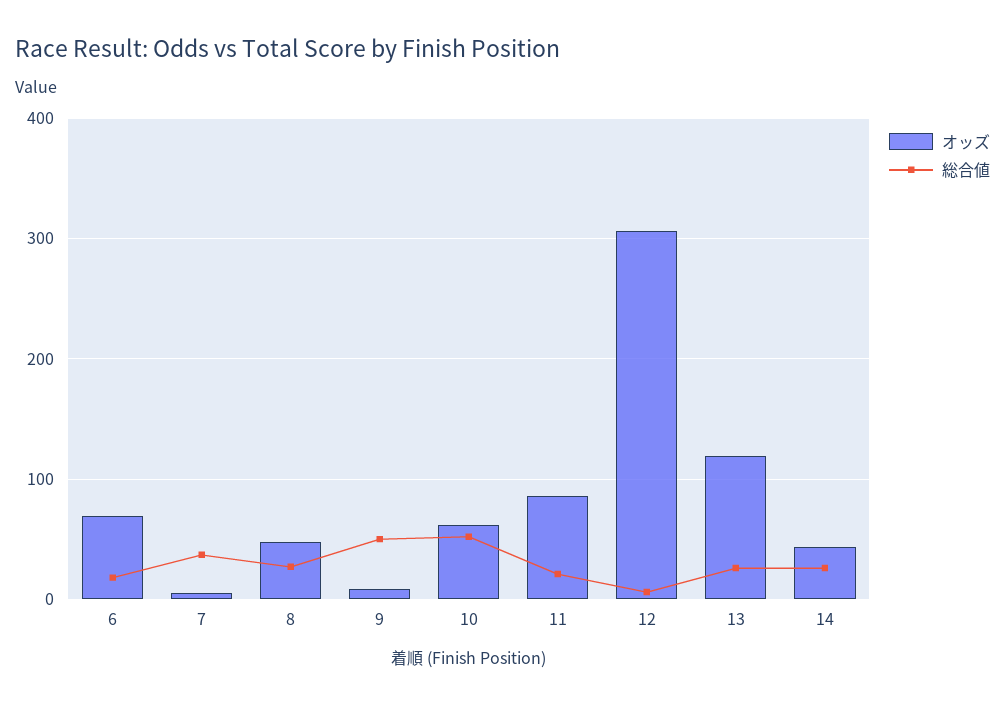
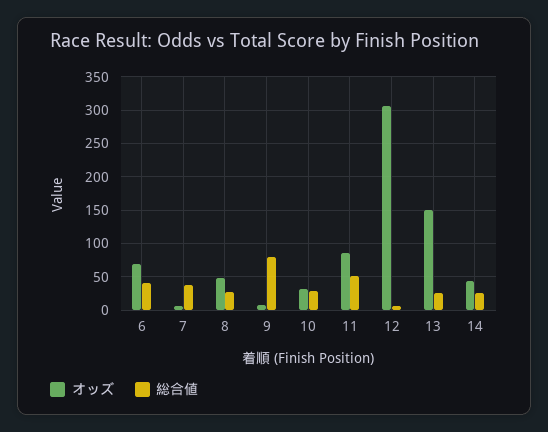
総合値, 6: 20 -> 40
総合値, 9: 50 -> 80
オッズ, 10: 60 -> 30
総合値, 10: 50 -> 30
総合値, 11: 20 -> 50
オッズ, 13: 120 -> 150

